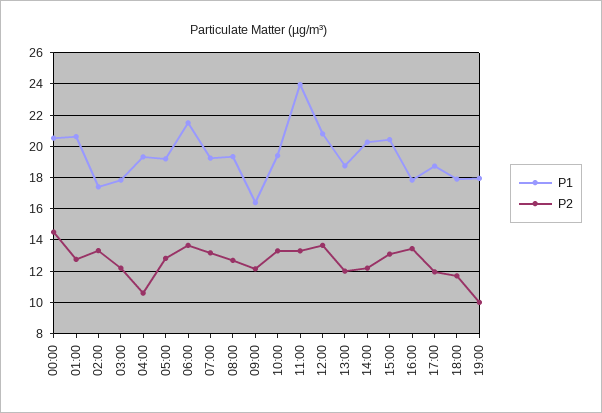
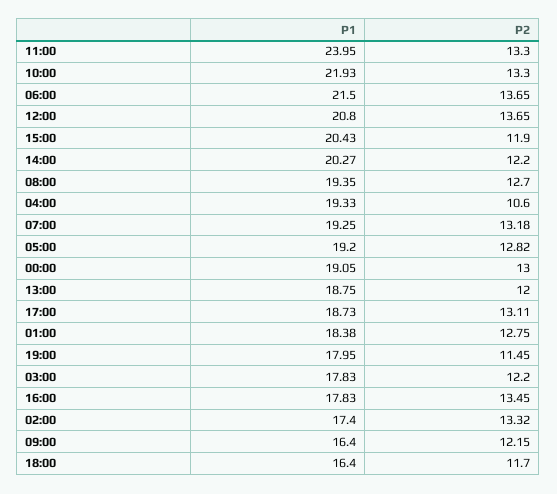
P1, 00:00: 20.5 -> 19.05
P2, 00:00: 14.5 -> 13
P1, 01:00: 20.5 -> 18.38
P1, 10:00: 19.5 -> 21.93
P2, 15:00: 13 -> 11.9
P2, 17:00: 12 -> 13.11
P1, 18:00: 18 -> 16.4
P2, 19:00: 10 -> 11.45

